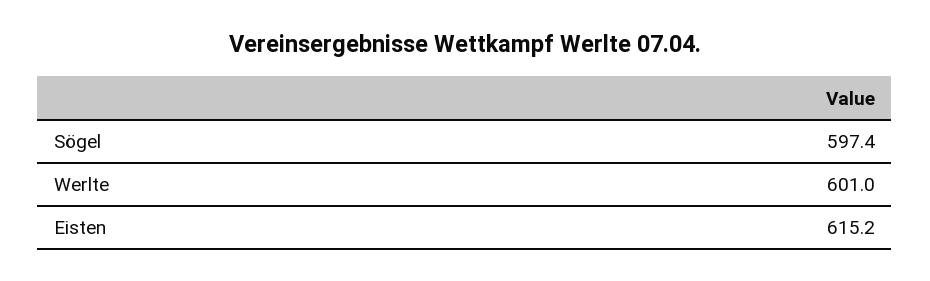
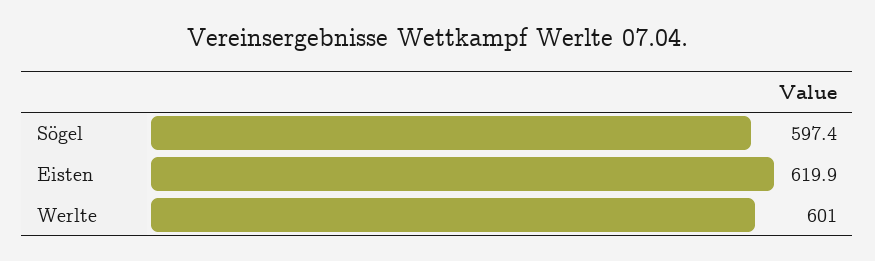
Eisten: 615.2 -> 619.9

